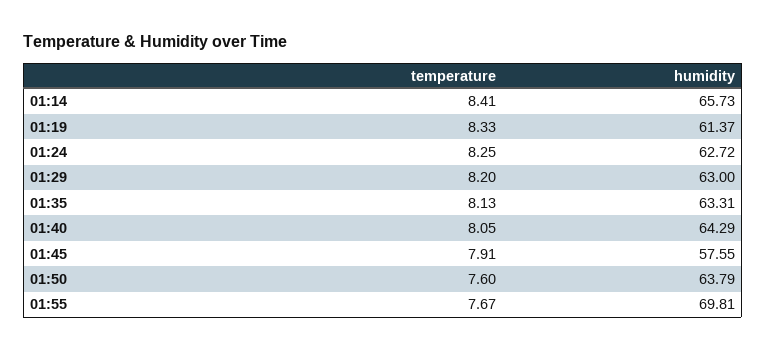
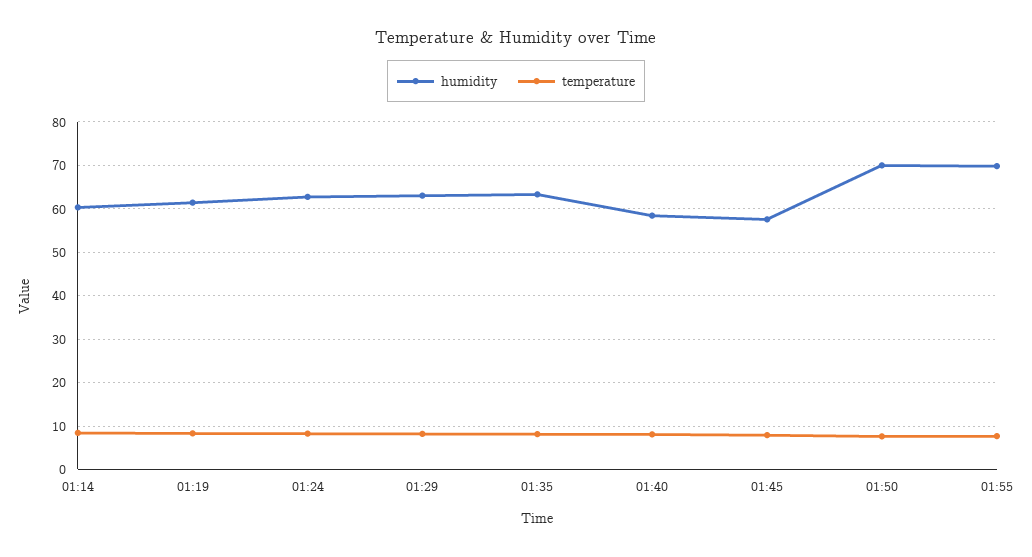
humidity, 01:14: 65.73 -> 60
humidity, 01:40: 64.29 -> 58
humidity, 01:50: 63.79 -> 70

